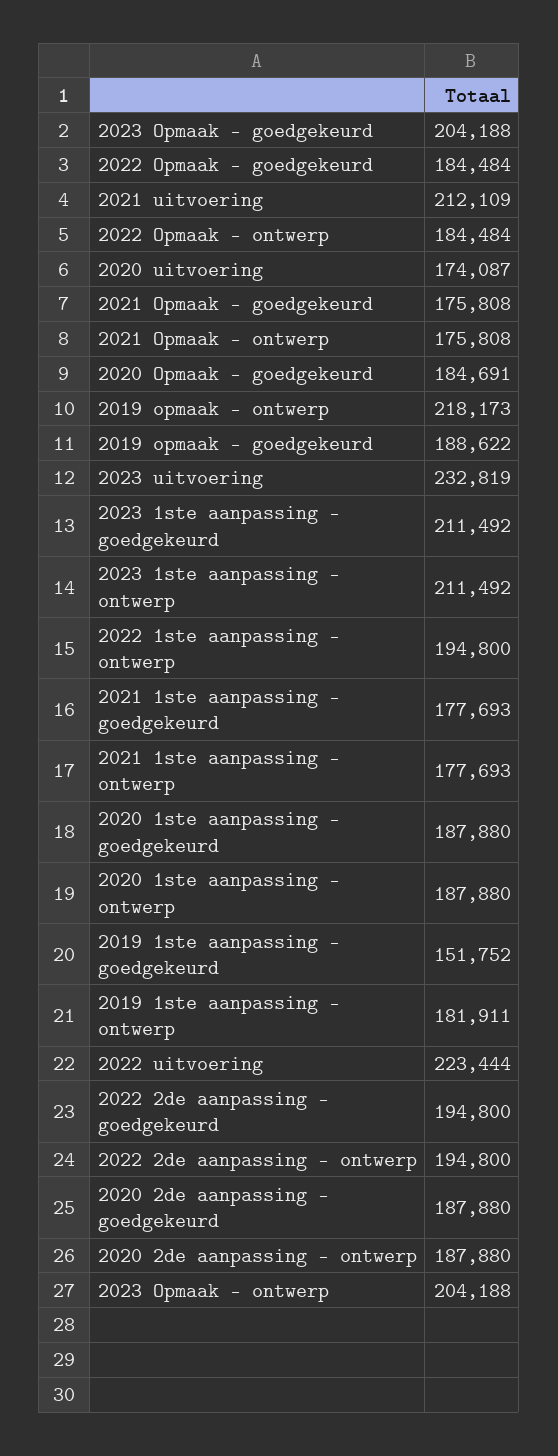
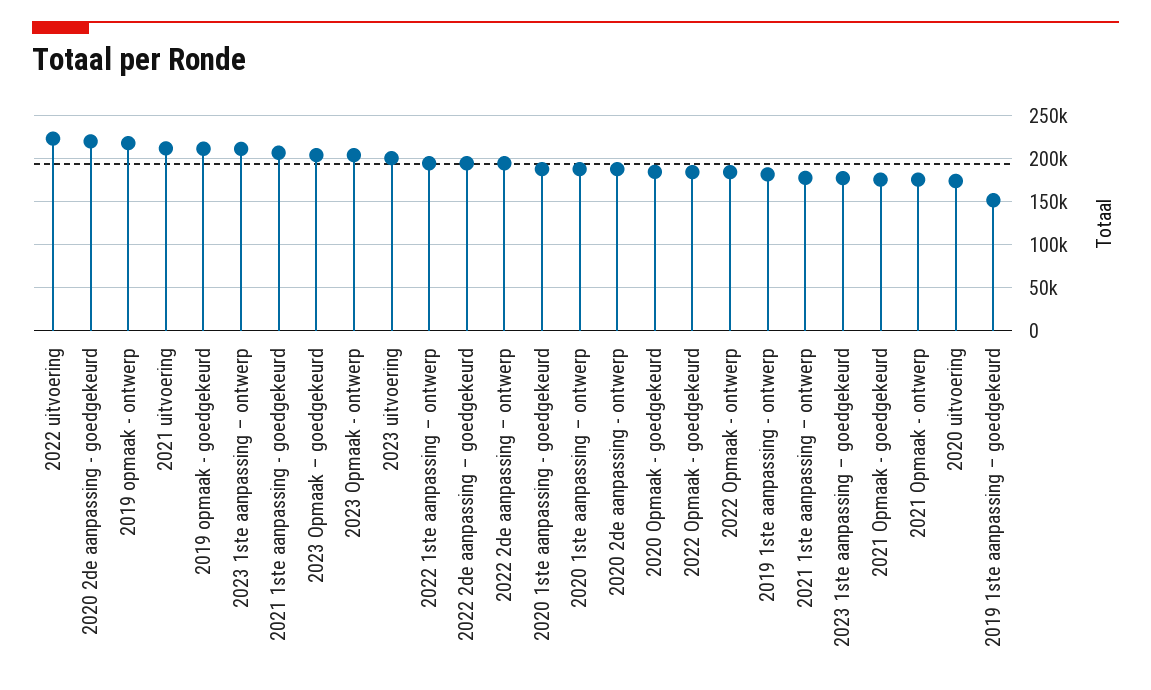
2019 opmaak - goedgekeurd: 188622 -> 210000
2023 uitvoering: 232819 -> 200000
2023 1ste aanpassing – goedgekeurd: 211492 -> 180000
2021 1ste aanpassing - goedgekeurd: 177693 -> 210000
2020 2de aanpassing - goedgekeurd: 187880 -> 220000

